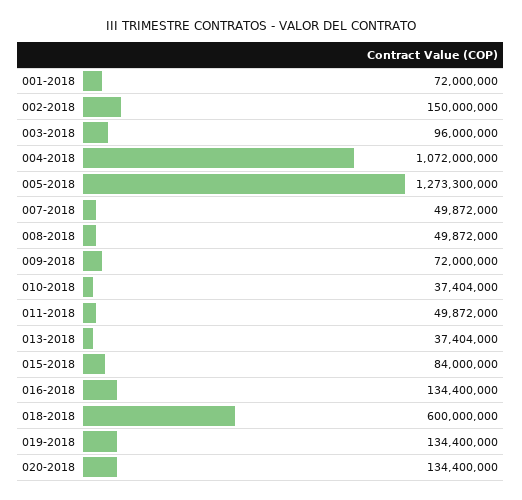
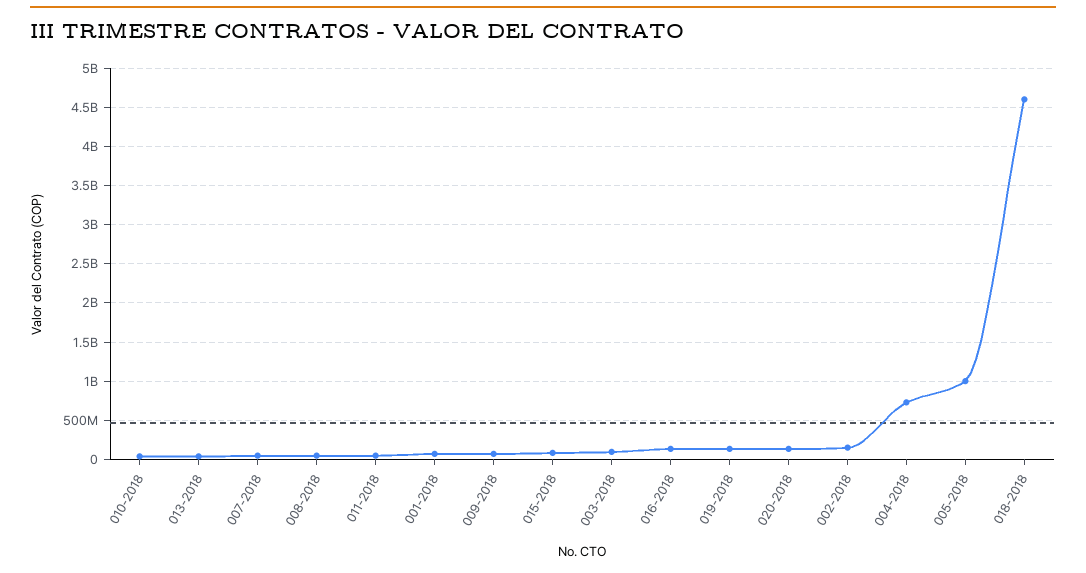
004-2018: 1072000000 -> 700000000
005-2018: 1273300000 -> 1000000000
018-2018: 600000000 -> 4600000000

